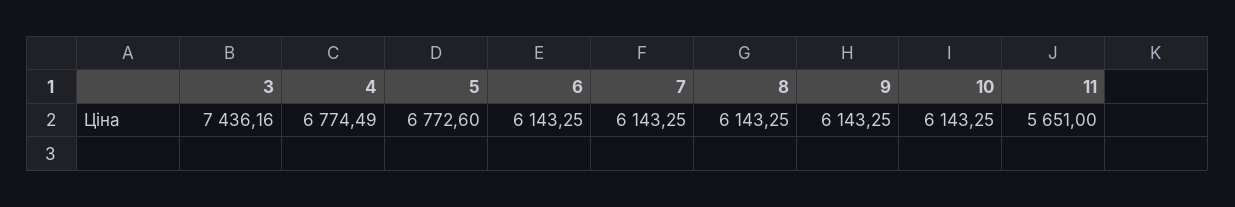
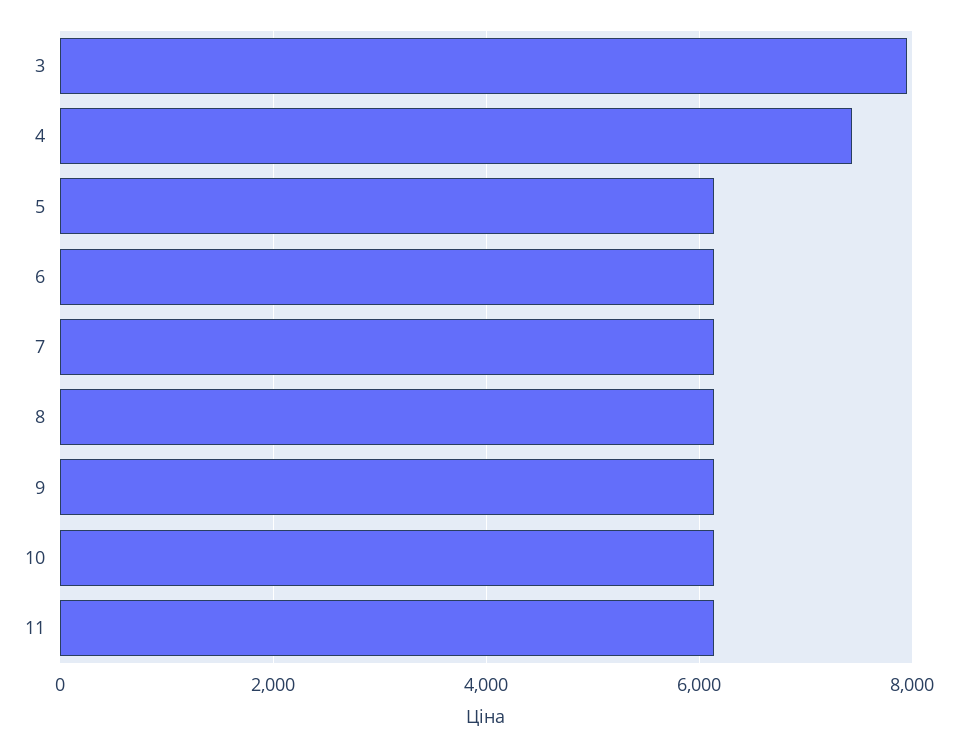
3: 7436.16 -> 8000
4: 6774.49 -> 7400
5: 6772.6 -> 6200
11: 5651 -> 6200

